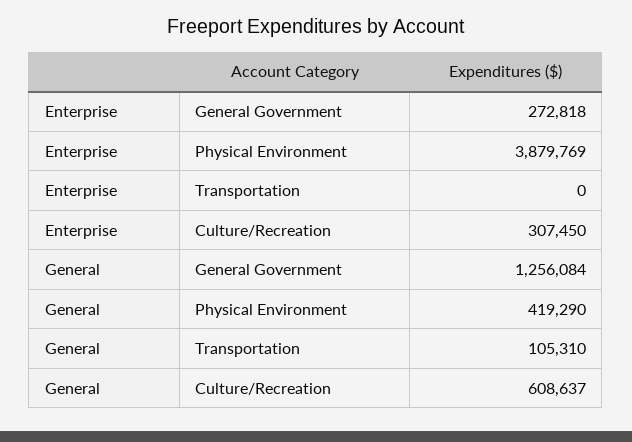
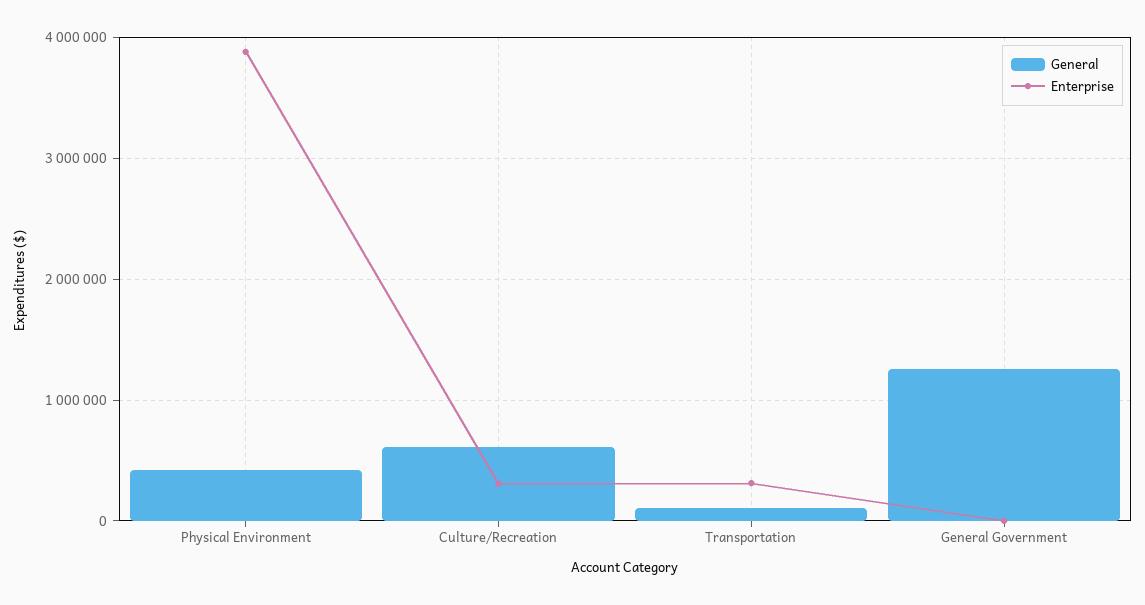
Enterprise, General Government: 272818 -> 0
Enterprise, Transportation: 0 -> 300000

